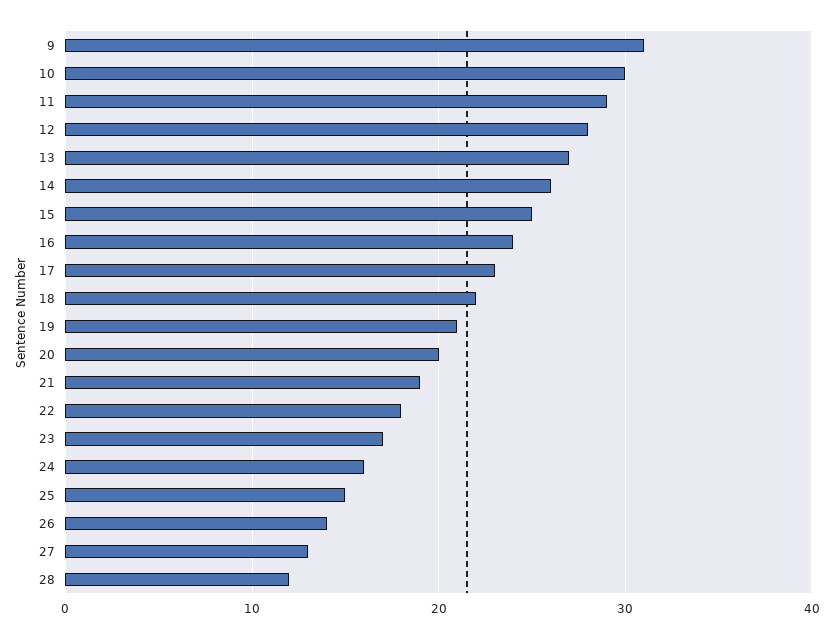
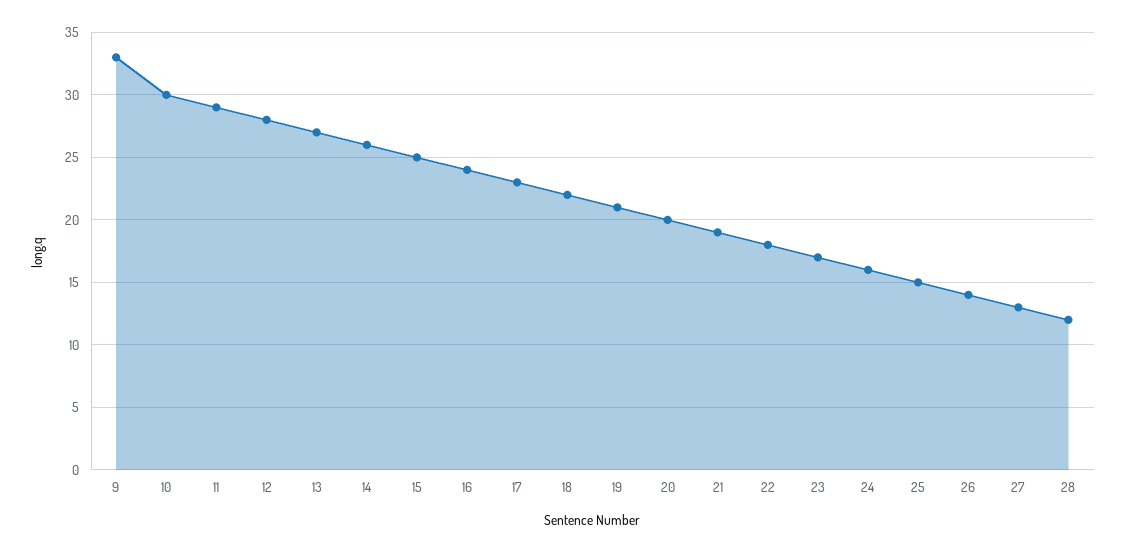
9: 31 -> 33

